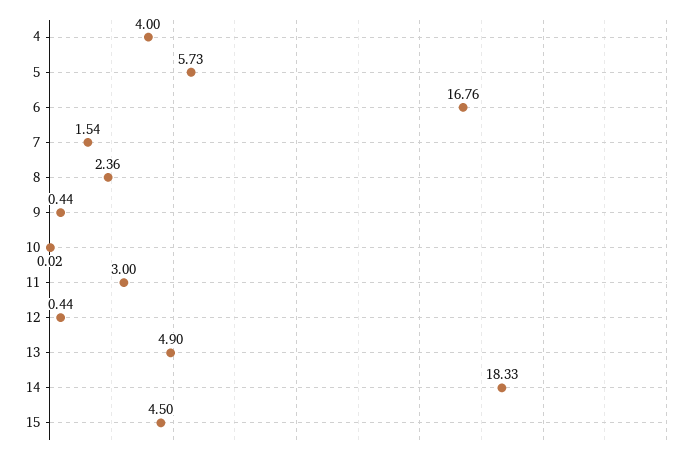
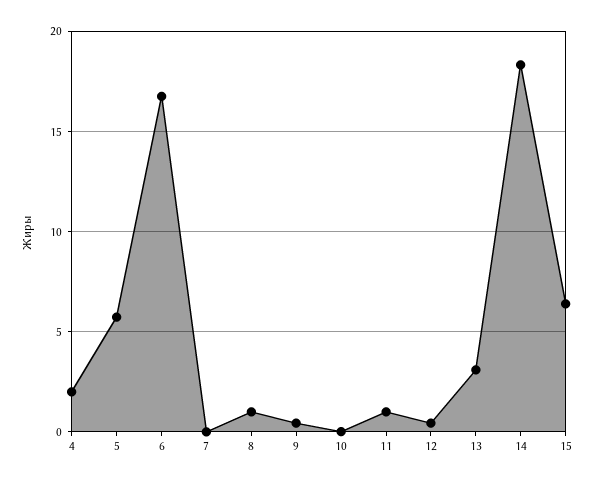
4: 4 -> 2
7: 1.54 -> 0
8: 2.36 -> 1
11: 3 -> 1
13: 4.9 -> 3
15: 4.5 -> 6.5

